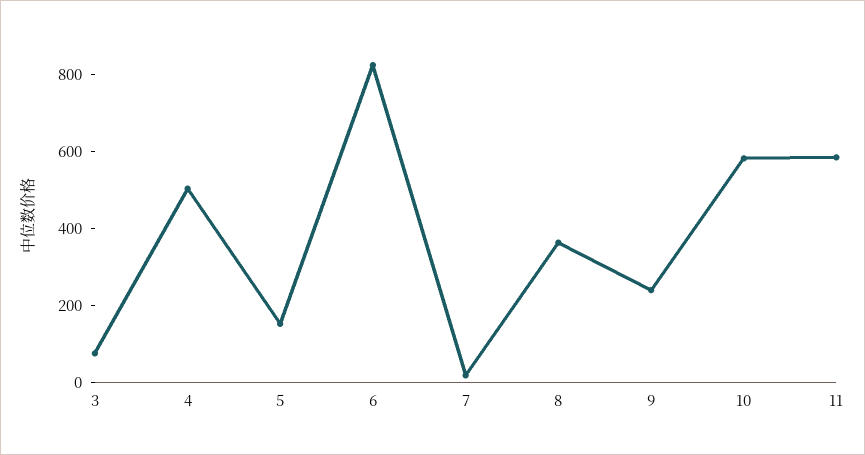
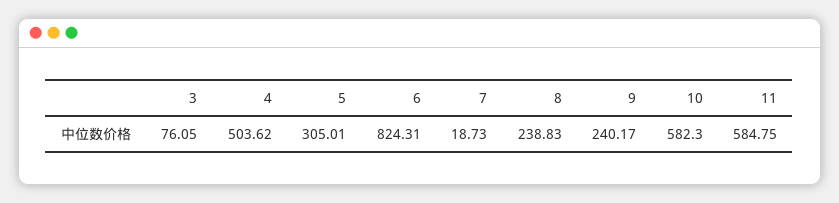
5: 150 -> 305.01
8: 350 -> 238.83

